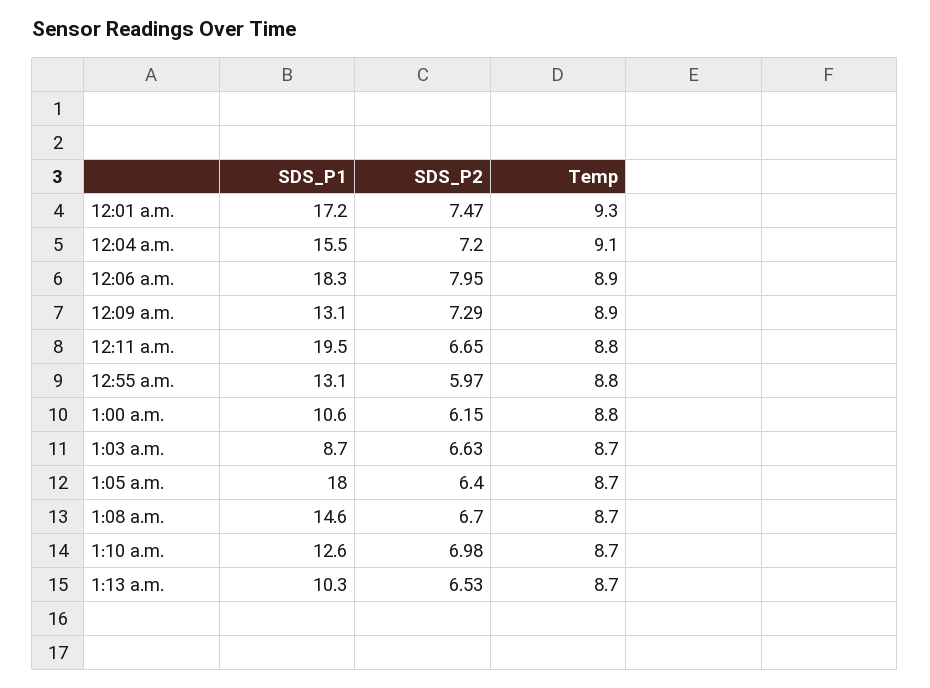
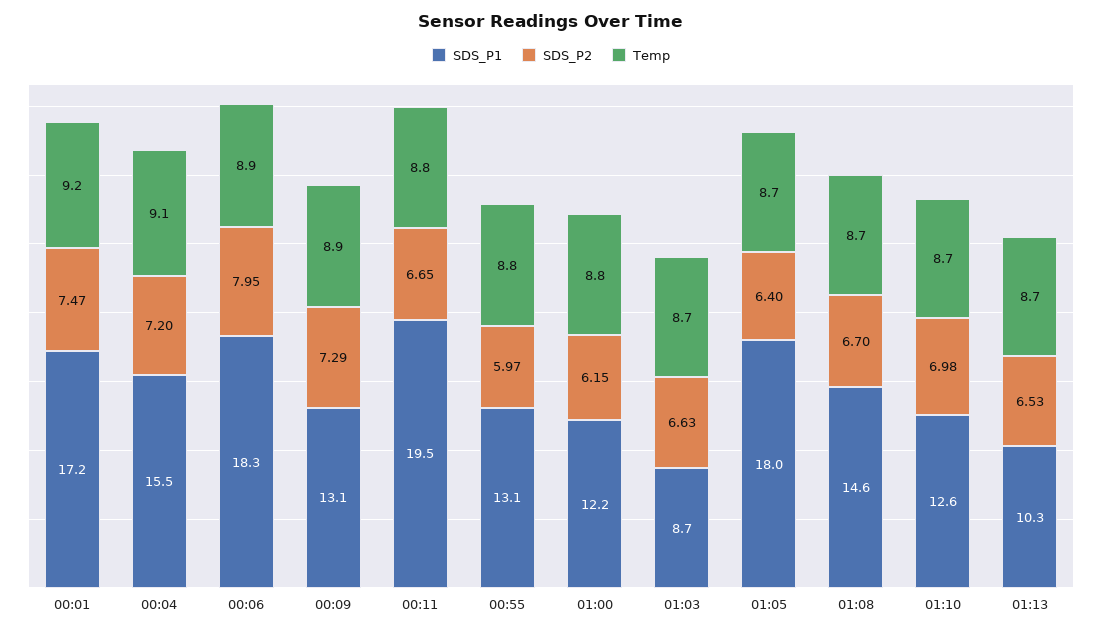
Temp, 12:01 a.m.: 9.3 -> 9.2
SDS_P1, 1:00 a.m.: 10.6 -> 12.2

